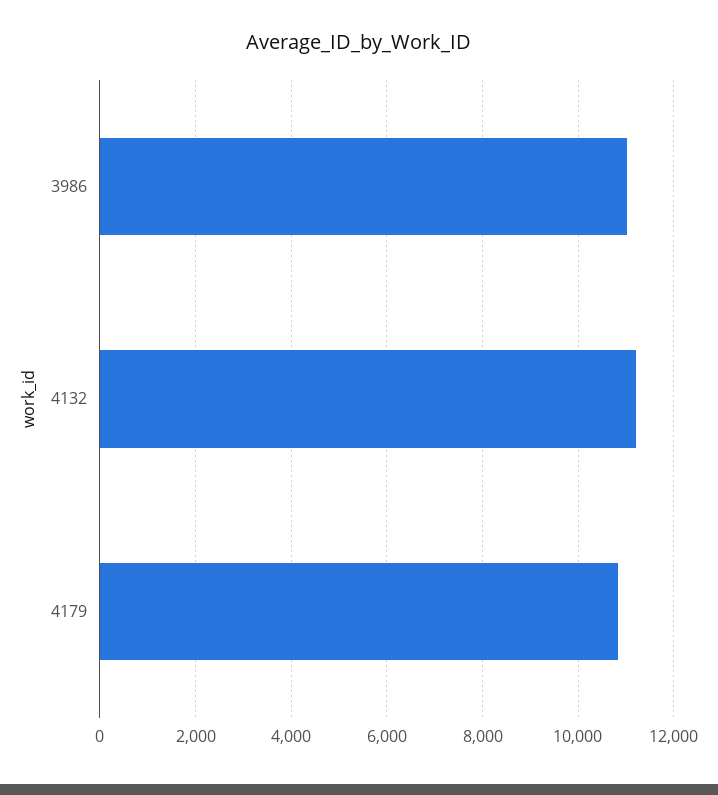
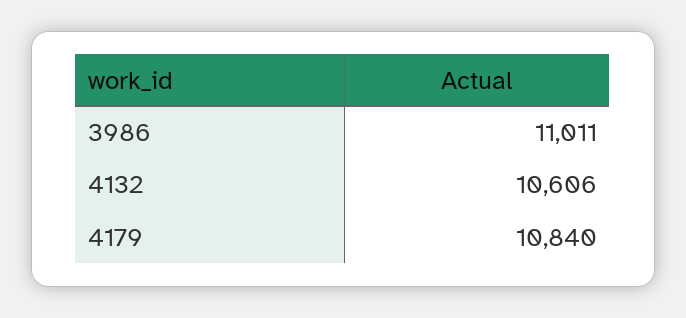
4132: 11200 -> 10606

